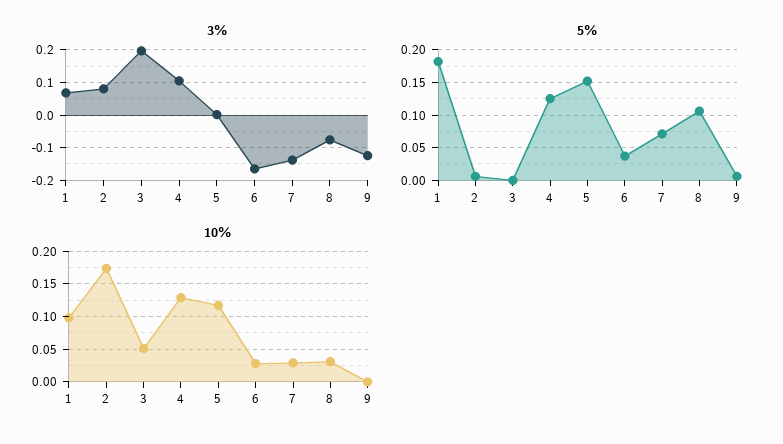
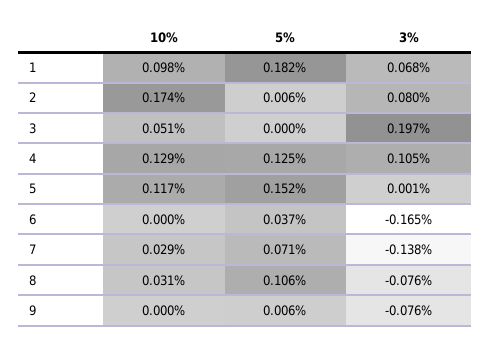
3%, 9: -0.12 -> -0.076
10%, 6: 0.03 -> 0

